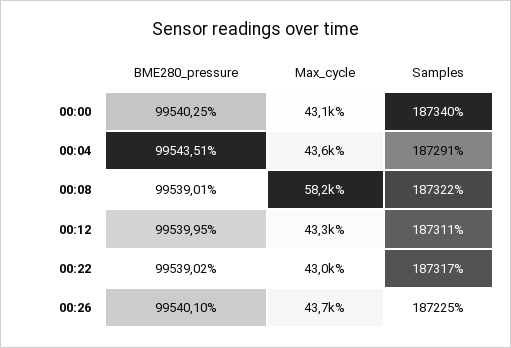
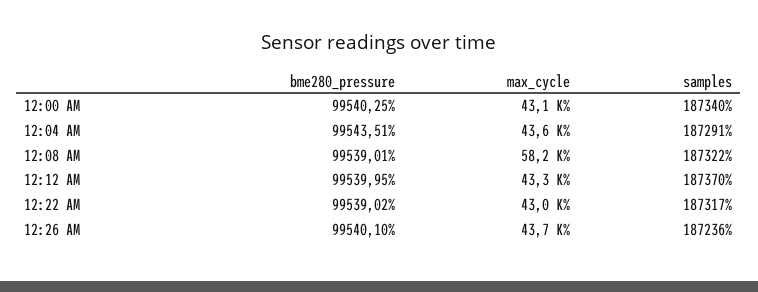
Samples, 00:12: 187311 -> 187370
Samples, 00:26: 187225 -> 187236

